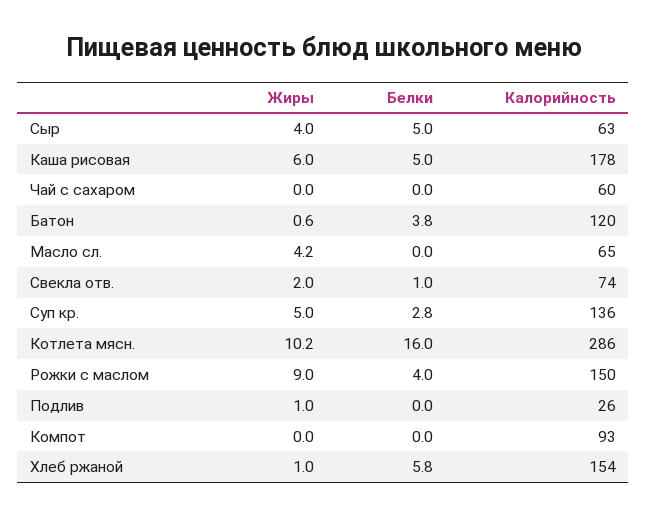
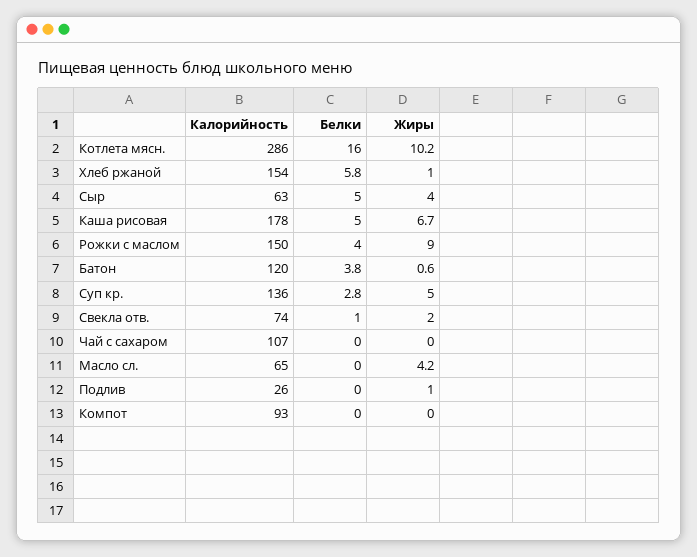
Жиры, Каша рисовая: 6 -> 6.7
Калорийность, Чай с сахаром: 60 -> 107

